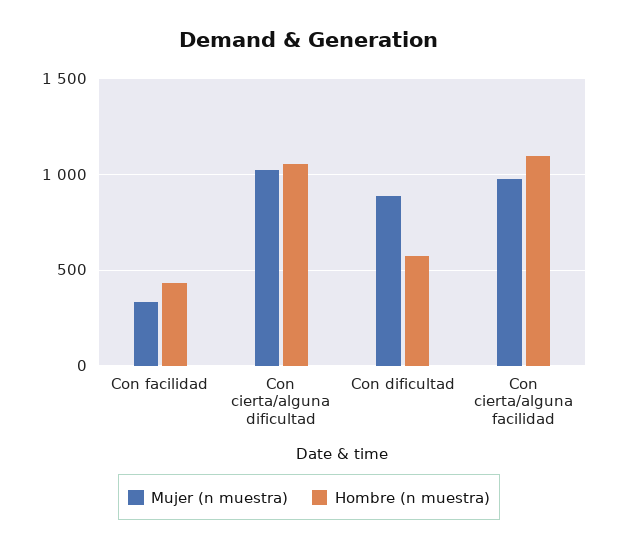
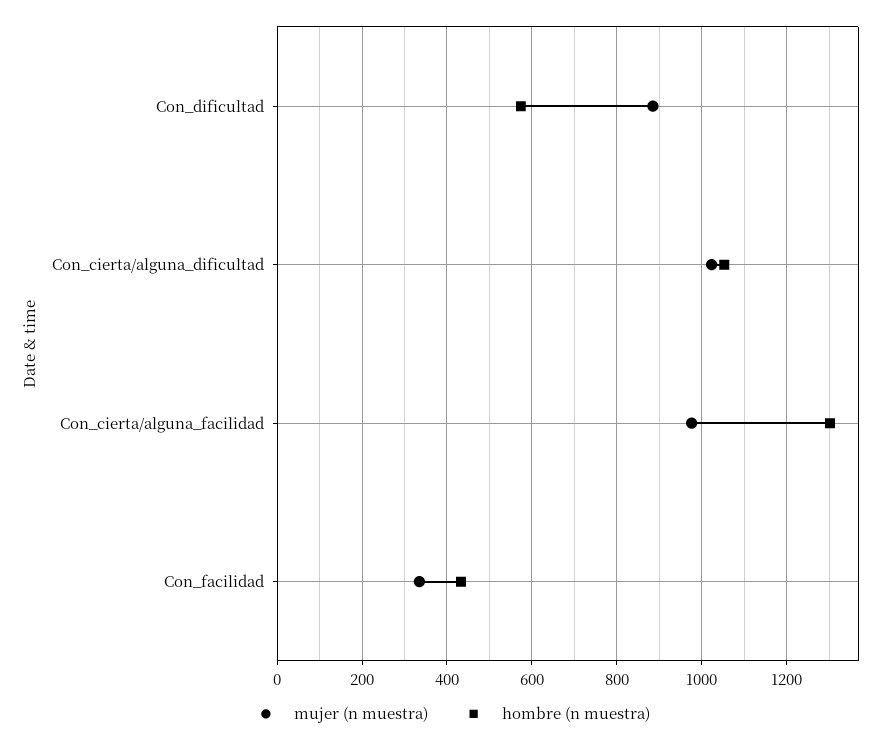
Hombre (n muestra), Con cierta/alguna facilidad: 1100 -> 1300

